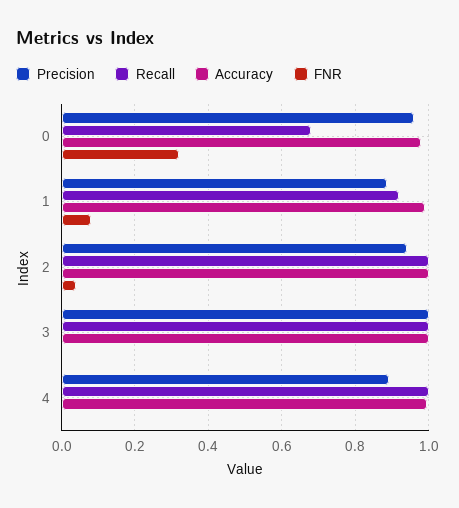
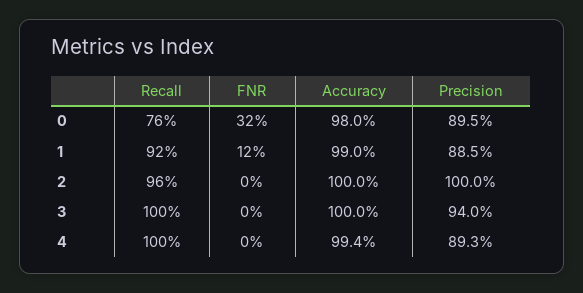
Precision, 0: 0.96 -> 0.895
Recall, 0: 0.68 -> 0.76
FNR, 1: 0.08 -> 0.12
Precision, 2: 0.94 -> 1
Recall, 2: 1 -> 0.96
FNR, 2: 0.04 -> 0
Precision, 3: 1 -> 0.94

